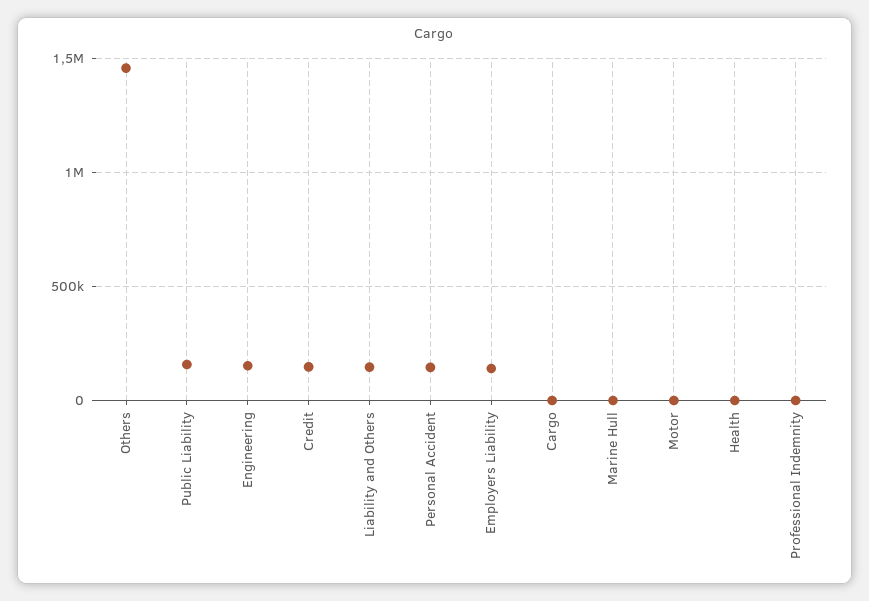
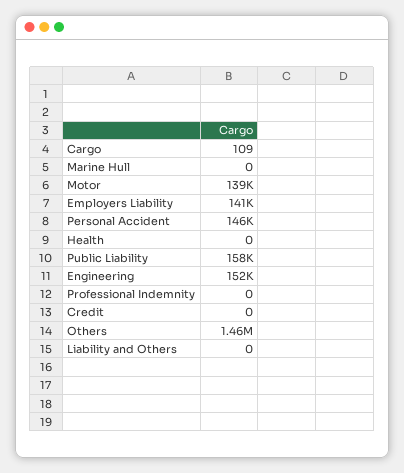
Credit: 150000 -> 0
Liability and Others: 150000 -> 0
Motor: 0 -> 139000

